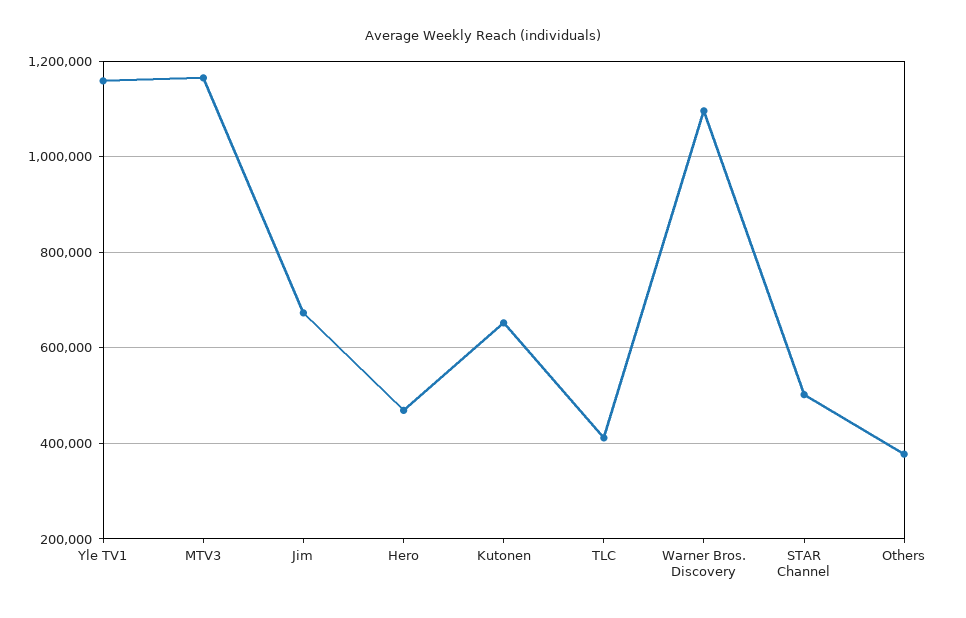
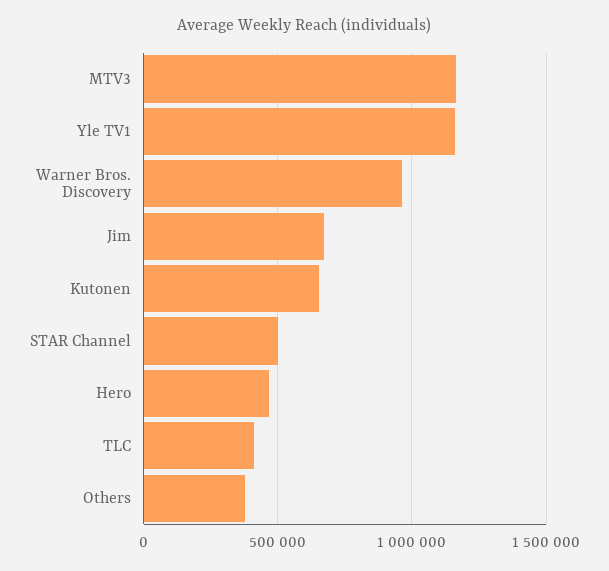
Warner Bros. Discovery: 1100000 -> 950000

